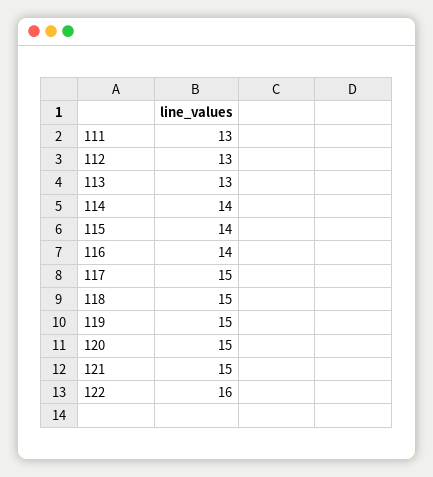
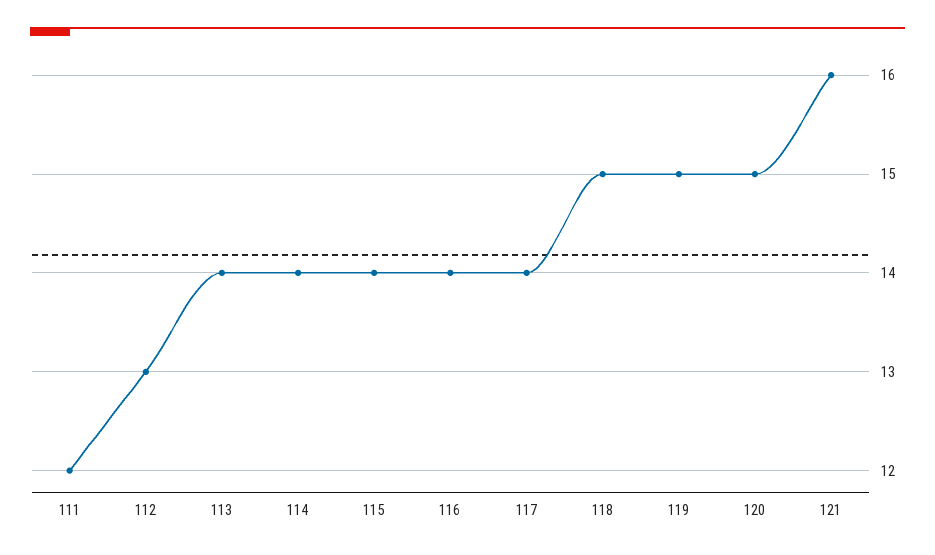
111: 13 -> 12
113: 13 -> 14
117: 15 -> 14
121: 15 -> 16
122: 16 -> none

